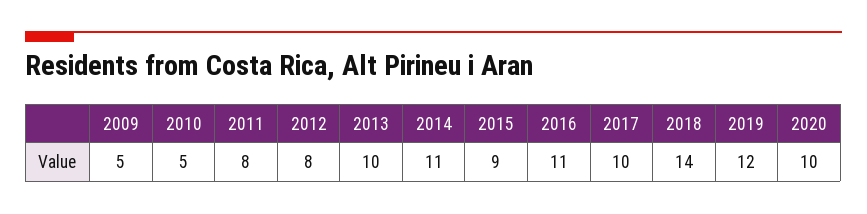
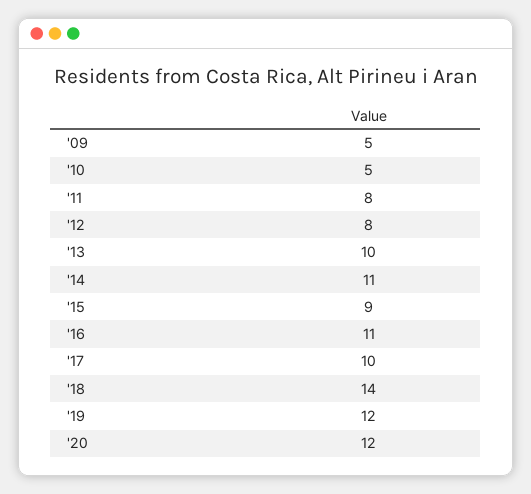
2020: 10 -> 12

